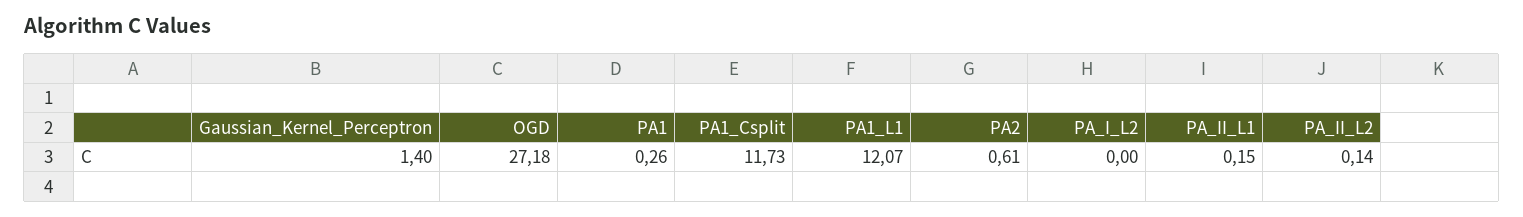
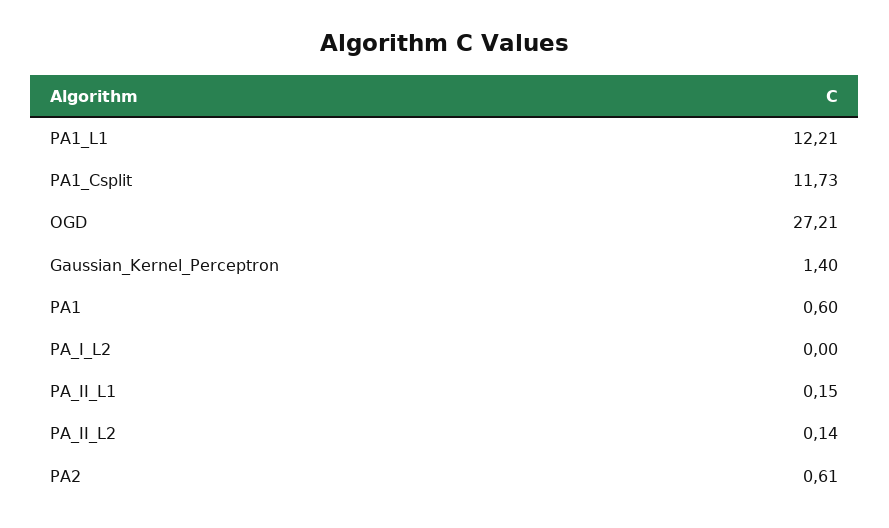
OGD: 27.18 -> 27.21
PA1: 0.26 -> 0.6
PA1_L1: 12.07 -> 12.21

